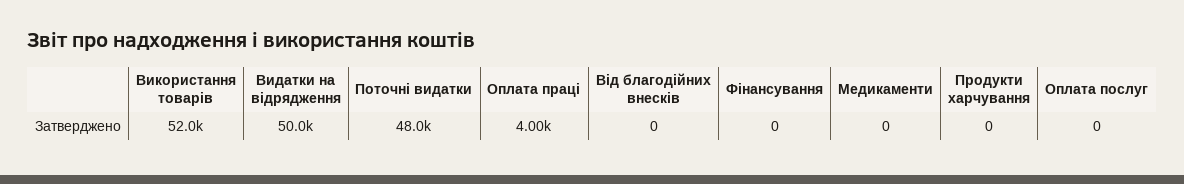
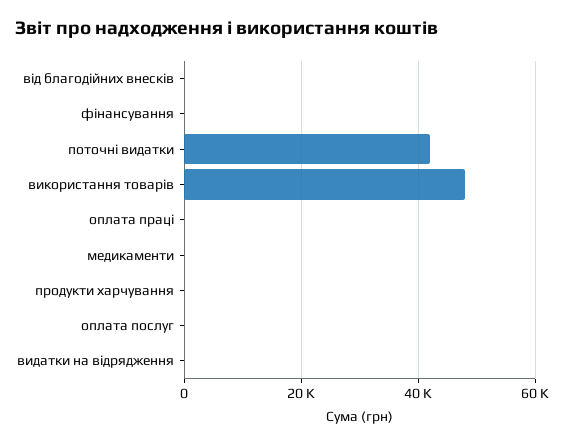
Використання товарів: 52000 -> 48000
Видатки на відрядження: 50000 -> 0
Поточні видатки: 48000 -> 42000
Оплата праці: 4000 -> 0

